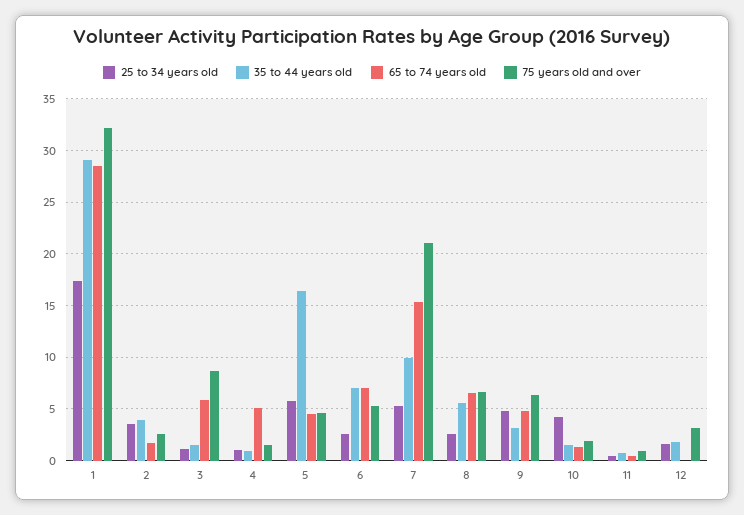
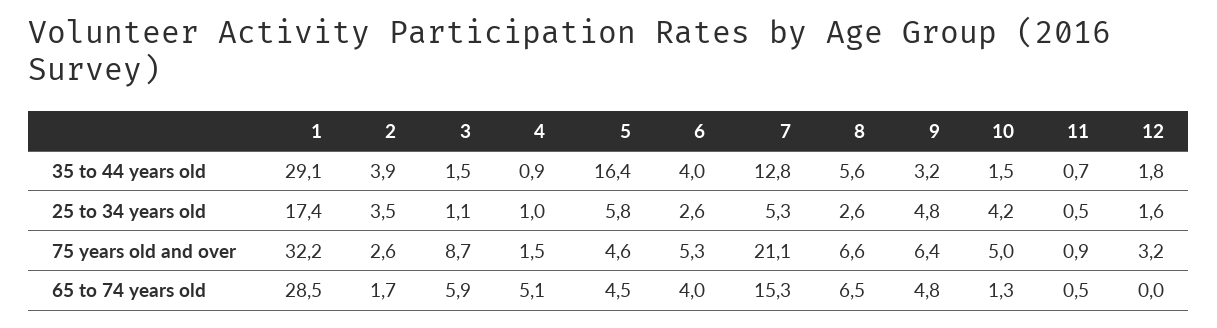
35 to 44 years old, 6: 7 -> 4
65 to 74 years old, 6: 7 -> 4
35 to 44 years old, 7: 10 -> 12.8
75 years old and over, 10: 2 -> 5

